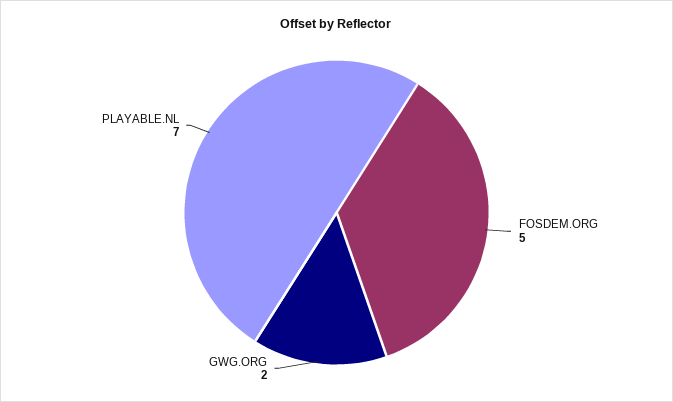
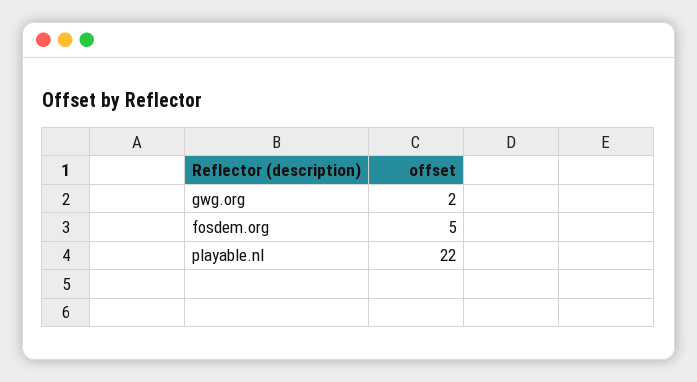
PLAYABLE.NL: 7 -> 22

